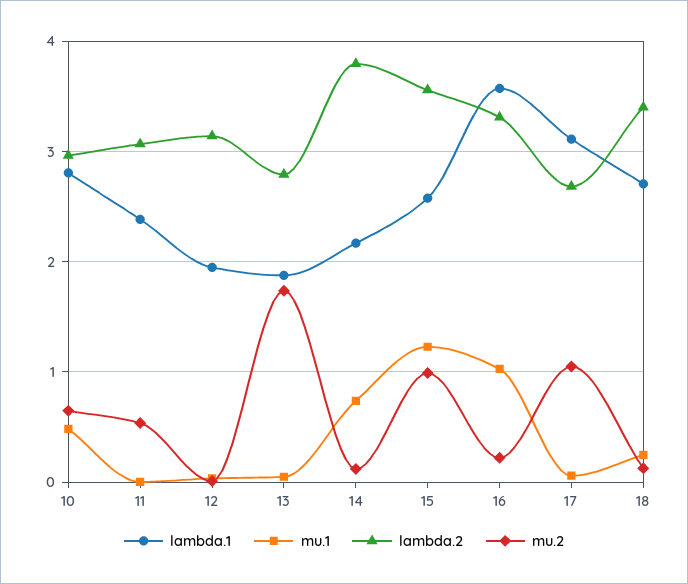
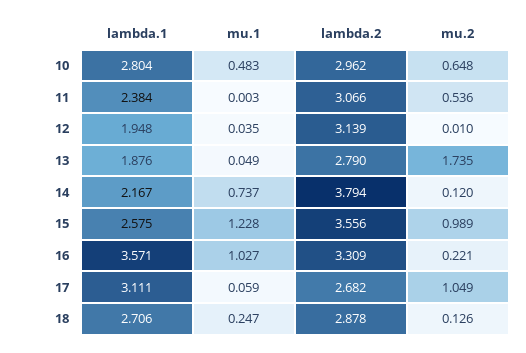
lambda.2, 18: 3.4 -> 2.878

